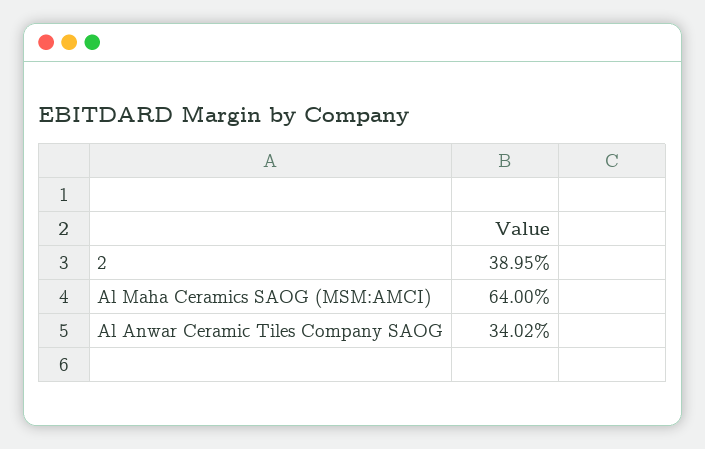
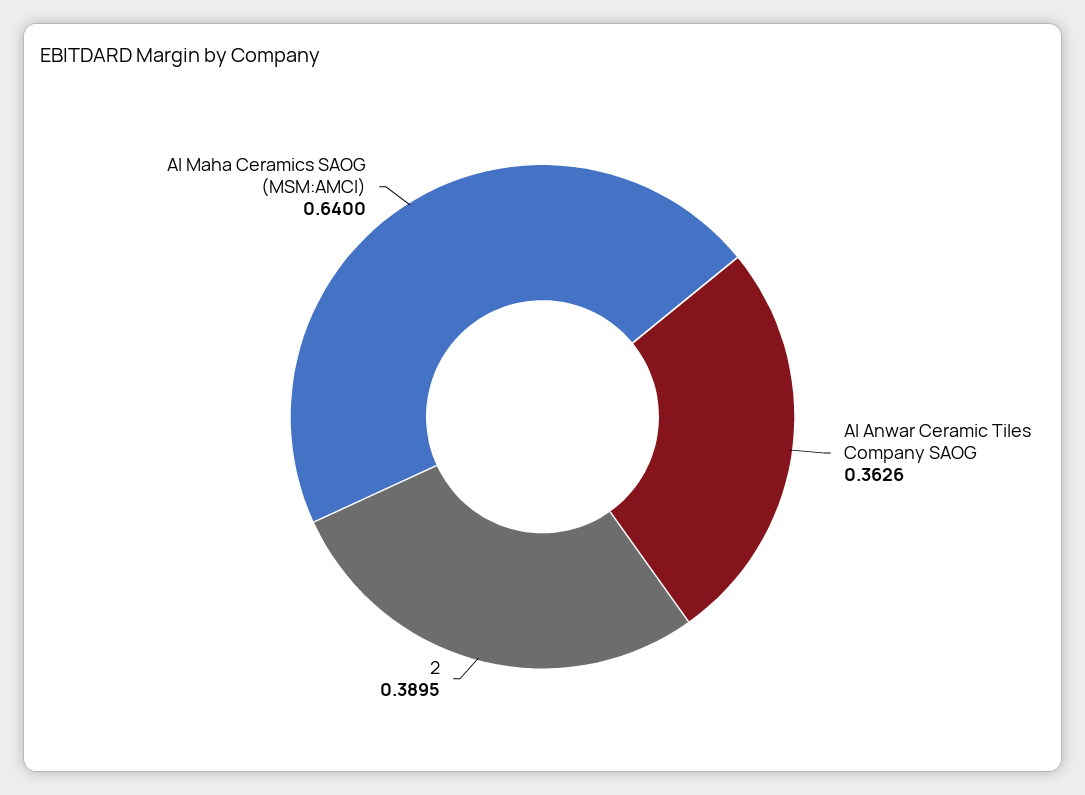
Al Anwar Ceramic Tiles Company SAOG: 0.3402 -> 0.3626

